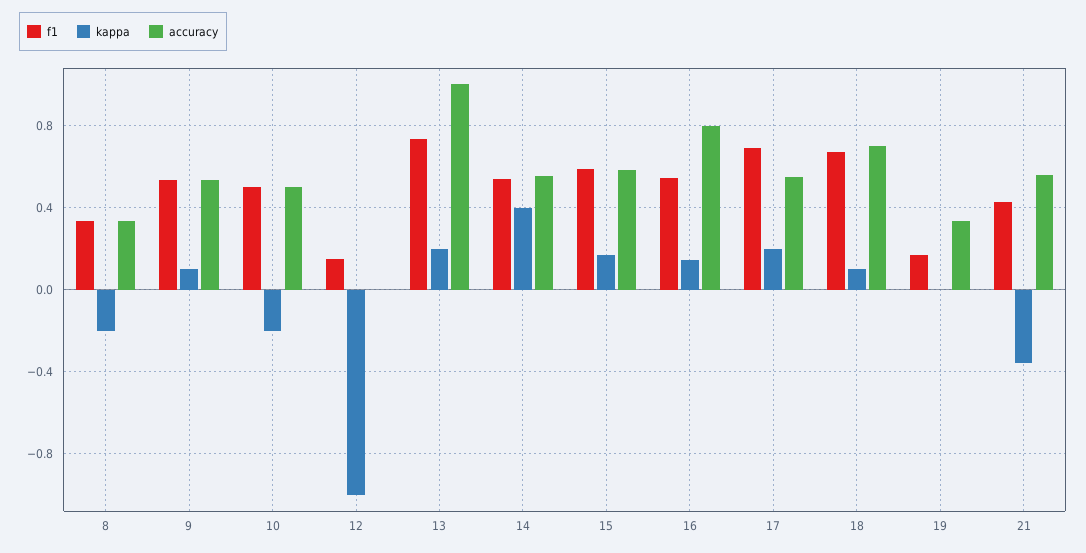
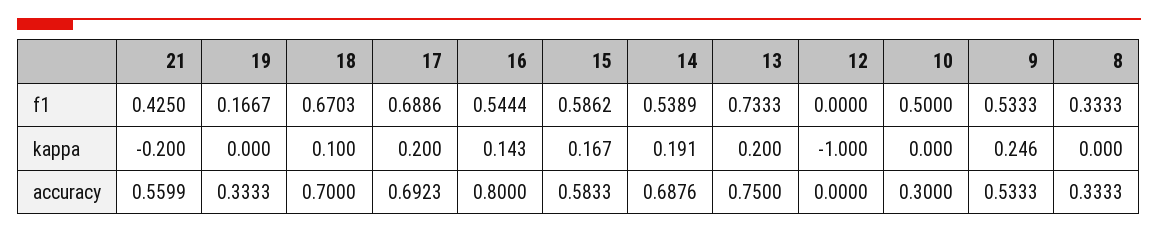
kappa, 8: -0.2 -> 0
kappa, 9: 0.1 -> 0.246
kappa, 10: -0.2 -> 0
accuracy, 10: 0.5 -> 0.3
f1, 12: 0.15 -> 0
accuracy, 13: 1 -> 0.75
kappa, 14: 0.4 -> 0.191
accuracy, 14: 0.55 -> 0.6876
accuracy, 17: 0.55 -> 0.6923
kappa, 21: -0.35 -> -0.2

